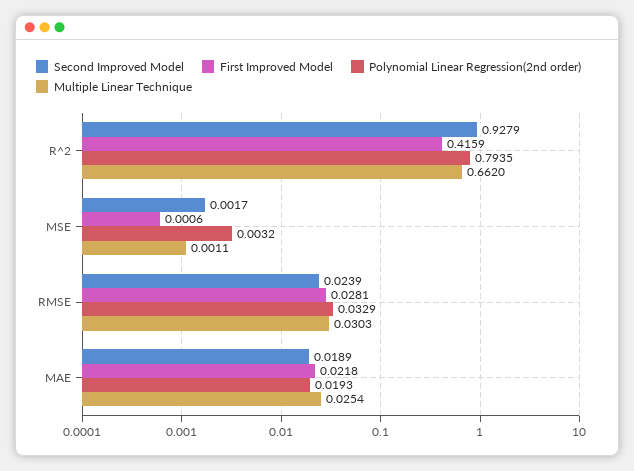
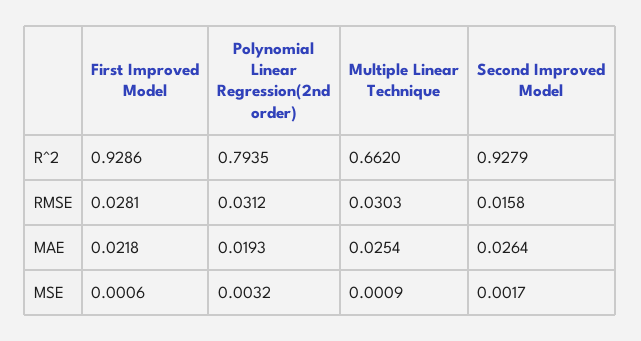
First Improved Model, R^2: 0.4159 -> 0.9286
Multiple Linear Technique, MSE: 0.0011 -> 0.0009
Second Improved Model, RMSE: 0.0239 -> 0.0158
Polynomial Linear Regression(2nd order), RMSE: 0.0329 -> 0.0312
Second Improved Model, MAE: 0.0189 -> 0.0264

